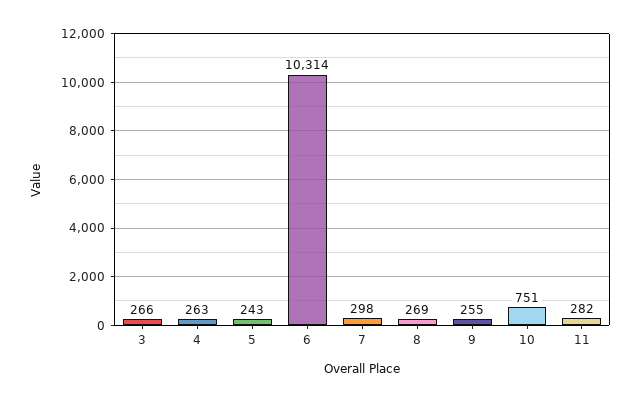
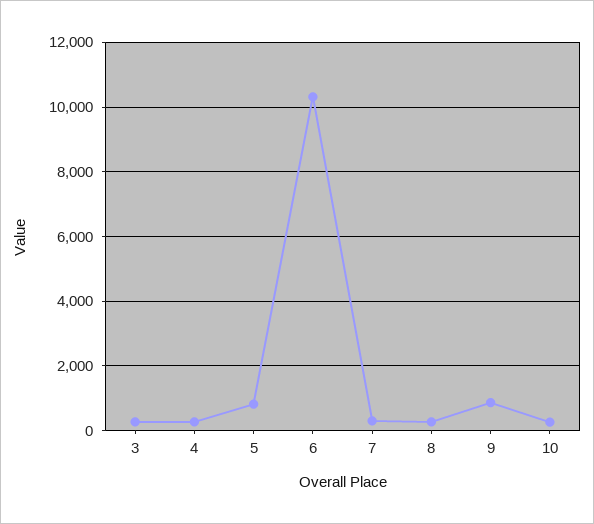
5: 243 -> 800
9: 255 -> 800
10: 751 -> 200
11: 282 -> none

